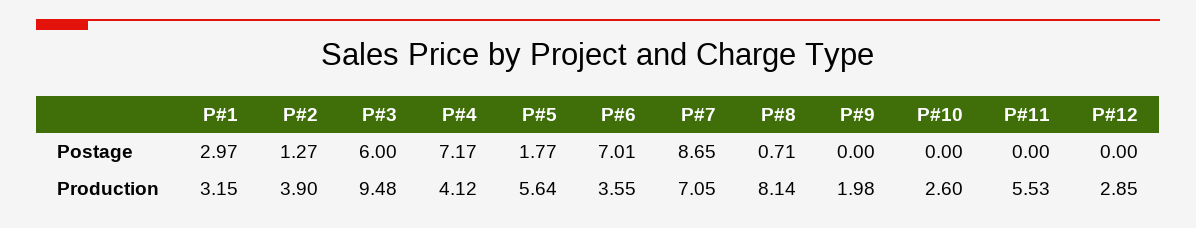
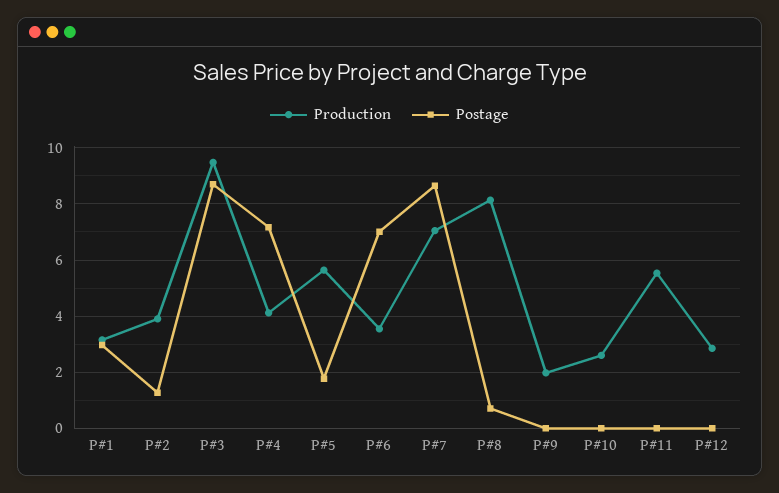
Postage, P#3: 6 -> 8.75

